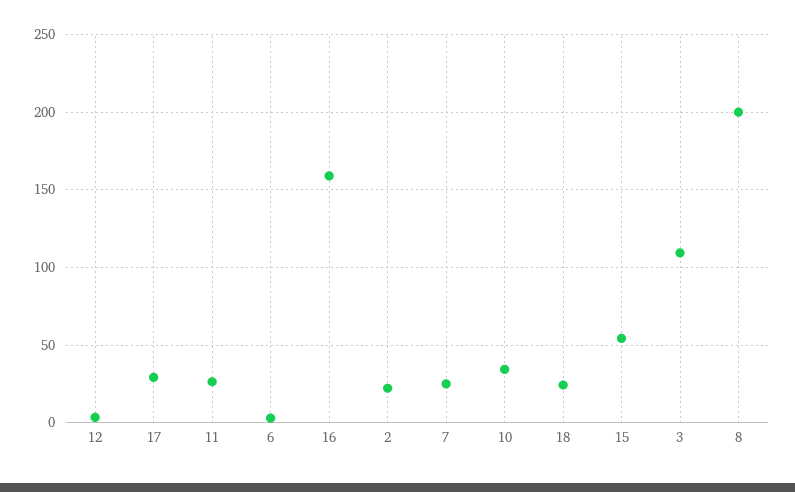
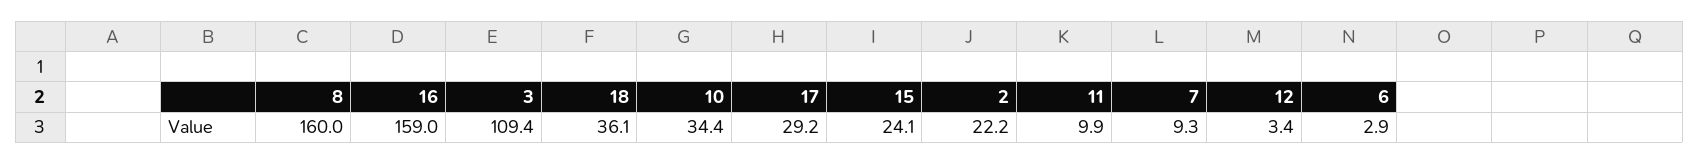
11: 25 -> 9.9
7: 25 -> 9.3
18: 25 -> 36.1
15: 55 -> 24.1
8: 200 -> 160

